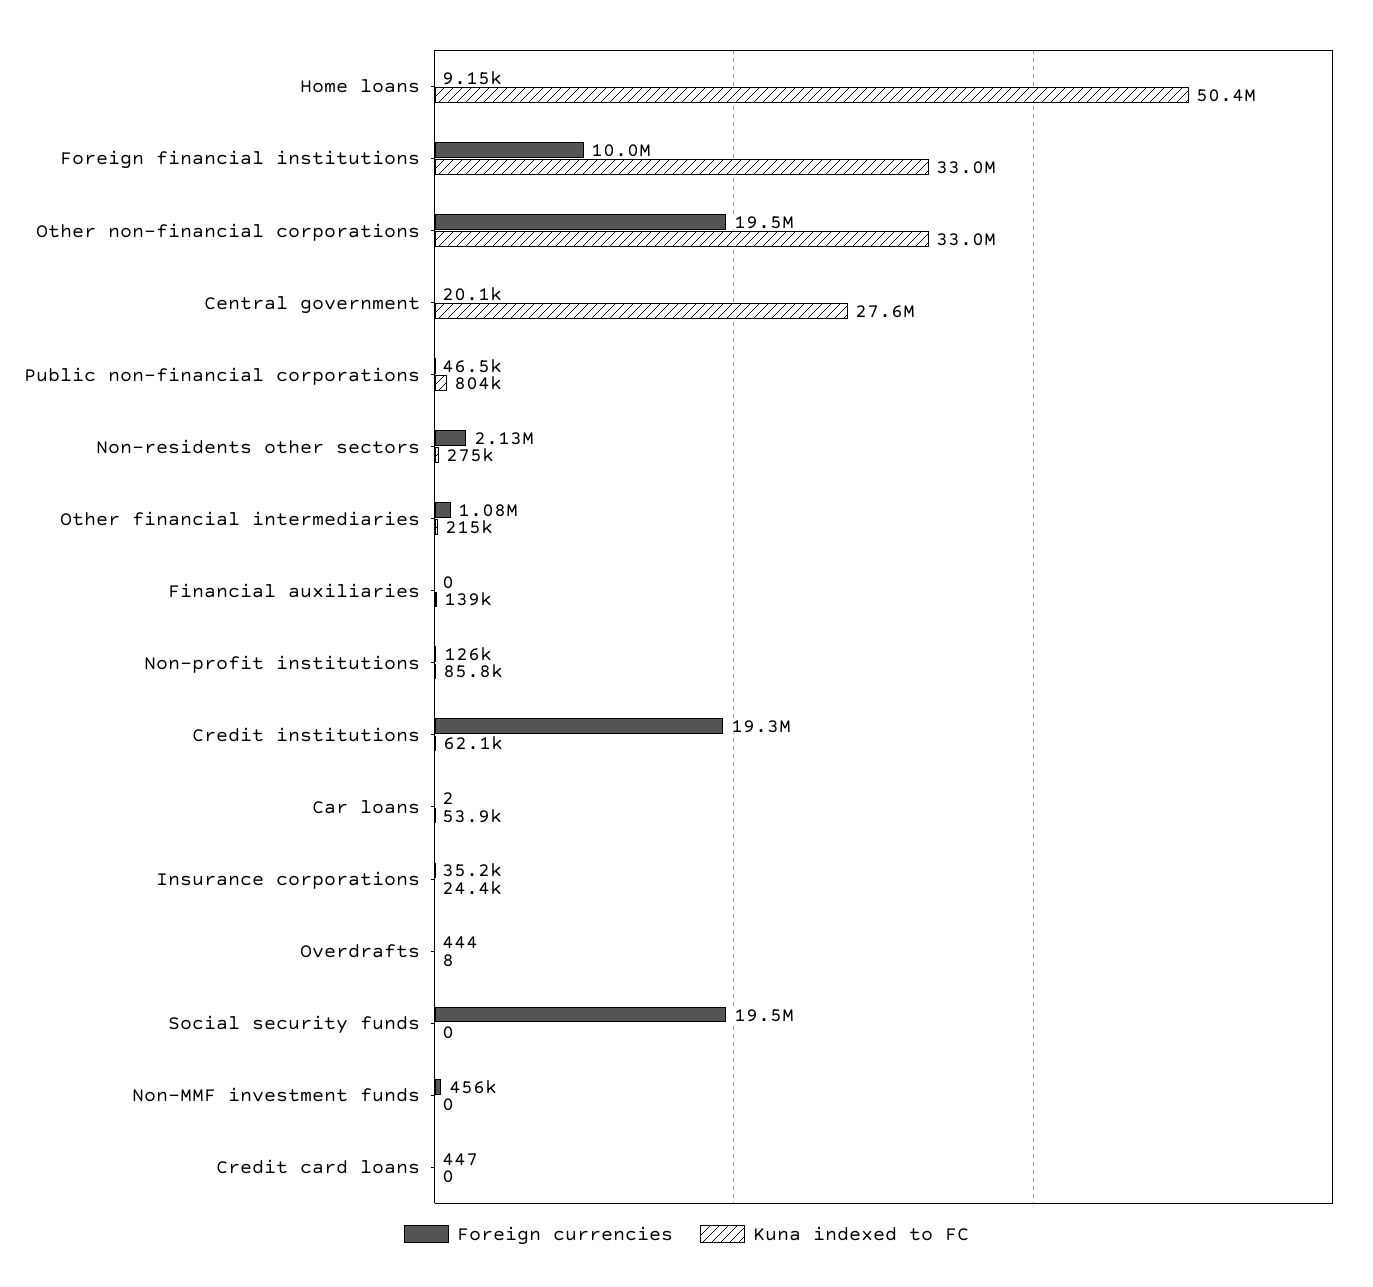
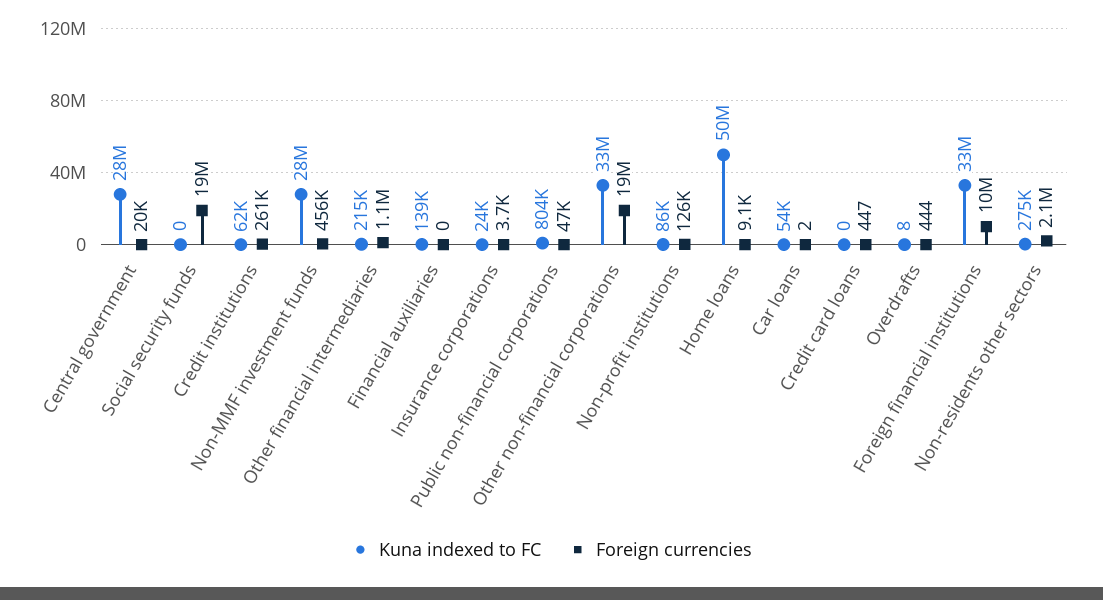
Foreign currencies, Credit institutions: 19300000 -> 261000
Foreign currencies, Insurance corporations: 35200 -> 3700
Kuna indexed to FC, Non-MMF investment funds: 0 -> 28000000

